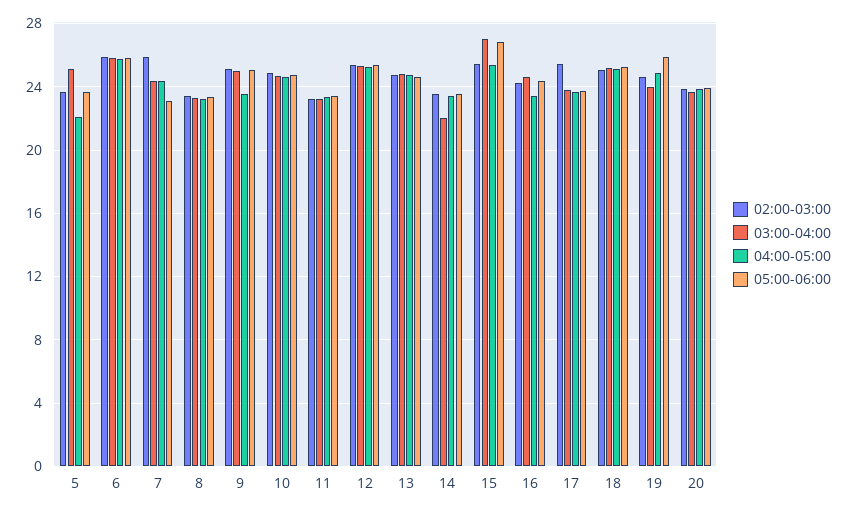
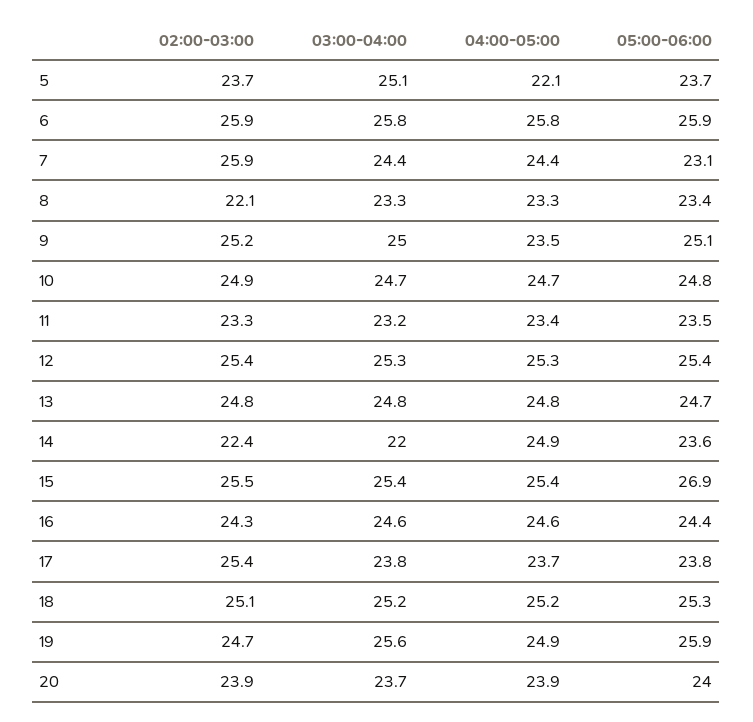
02:00-03:00, 8: 23.5 -> 22.1
02:00-03:00, 14: 23.5 -> 22.4
04:00-05:00, 14: 23.5 -> 24.9
03:00-04:00, 15: 27 -> 25.4
04:00-05:00, 16: 23.5 -> 24.6
03:00-04:00, 19: 24 -> 25.6

